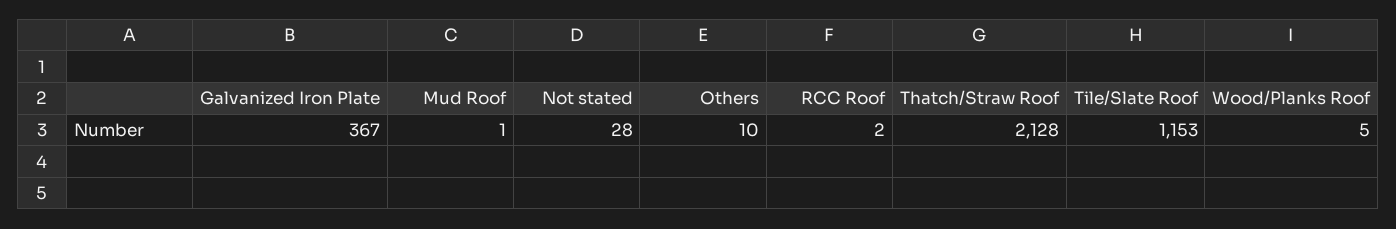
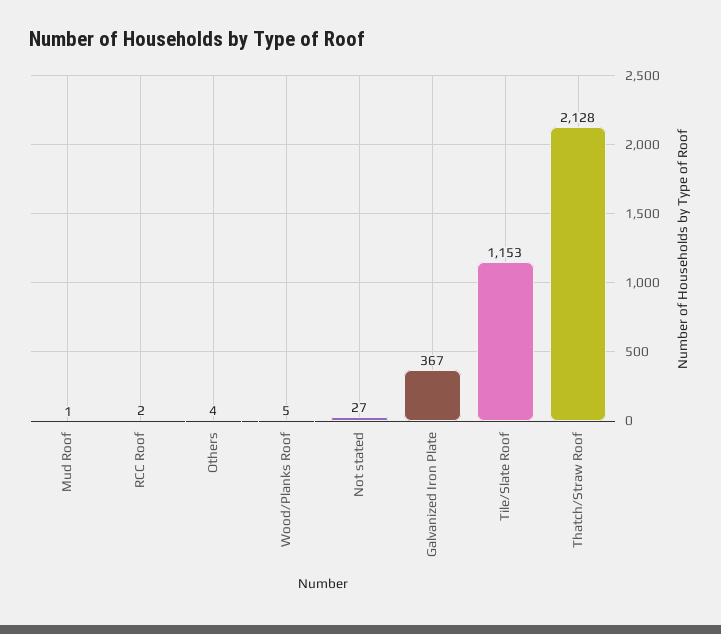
Not stated: 28 -> 27
Others: 10 -> 4

